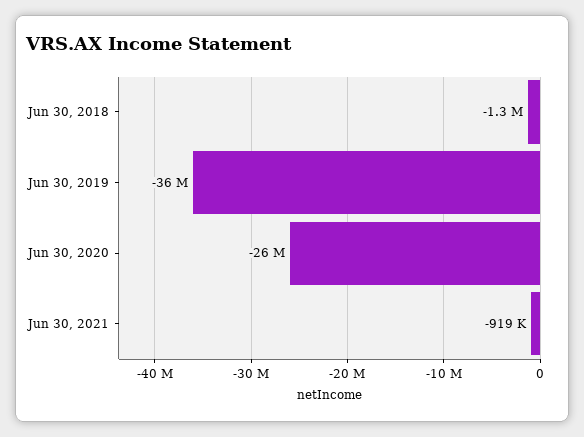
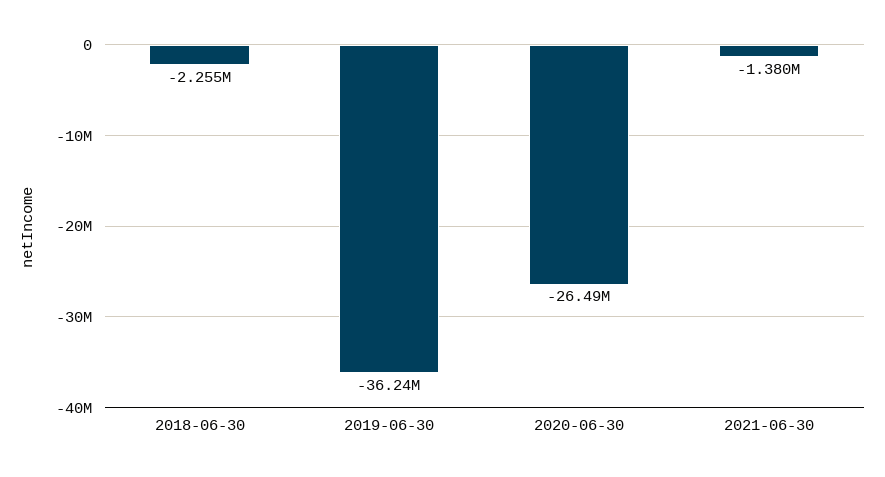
Jun 30, 2018: -1300000 -> -2255000
Jun 30, 2021: -919000 -> -1380000

